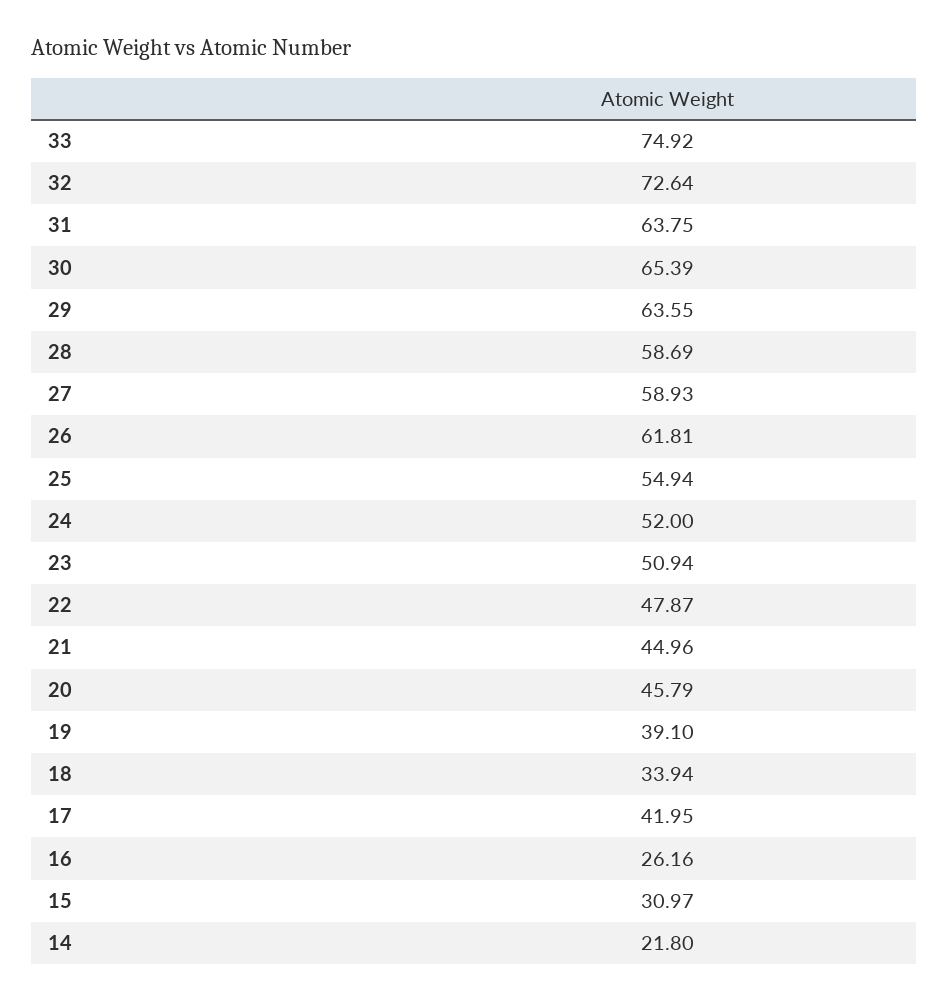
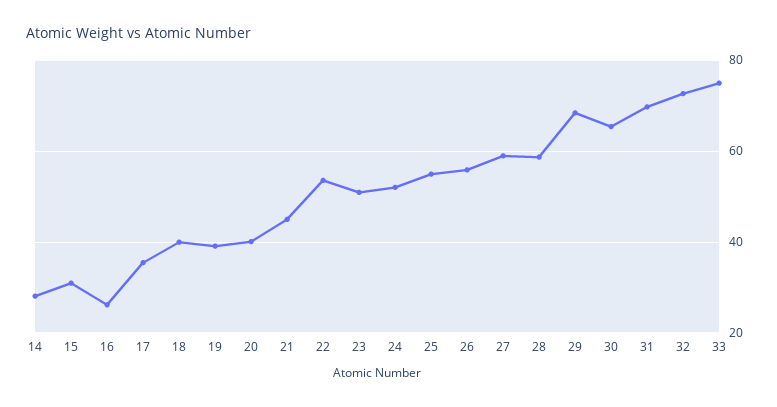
31: 63.75 -> 70
29: 63.55 -> 68
26: 61.81 -> 56
22: 47.87 -> 54
20: 45.79 -> 40
18: 33.94 -> 40
17: 41.95 -> 36
14: 21.8 -> 28

